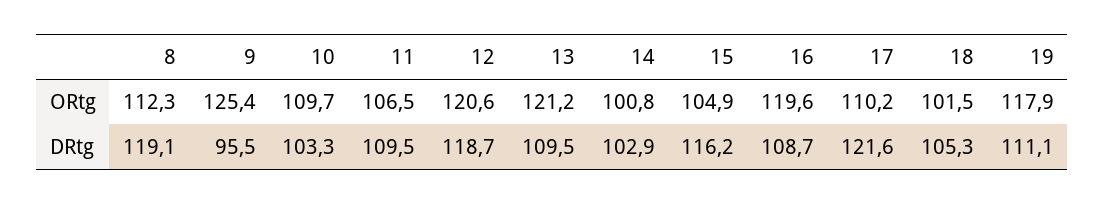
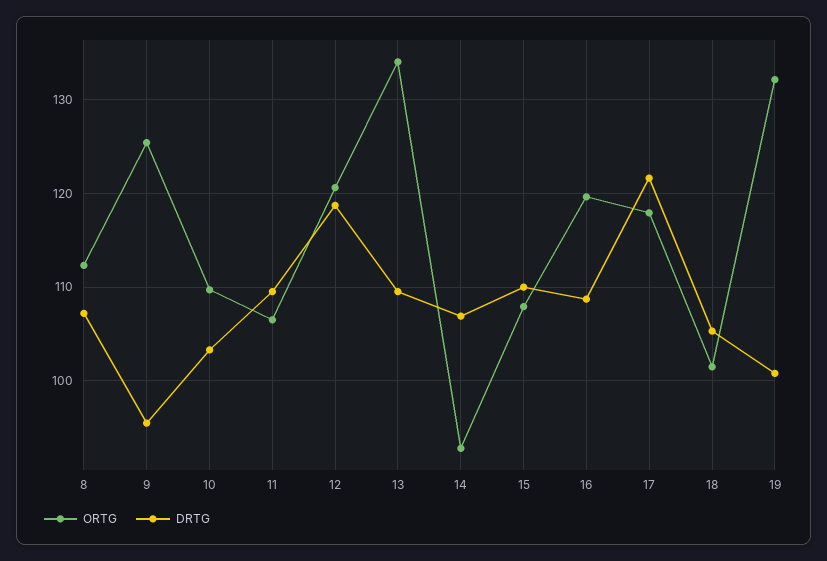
ORtg, 13: 121.2 -> 134
ORtg, 14: 100.8 -> 93
ORtg, 15: 104.9 -> 108
ORtg, 17: 110.2 -> 118
ORtg, 19: 117.9 -> 132
DRtg, 8: 119.1 -> 107
DRtg, 14: 102.9 -> 107
DRtg, 15: 116.2 -> 110
DRtg, 19: 111.1 -> 101

